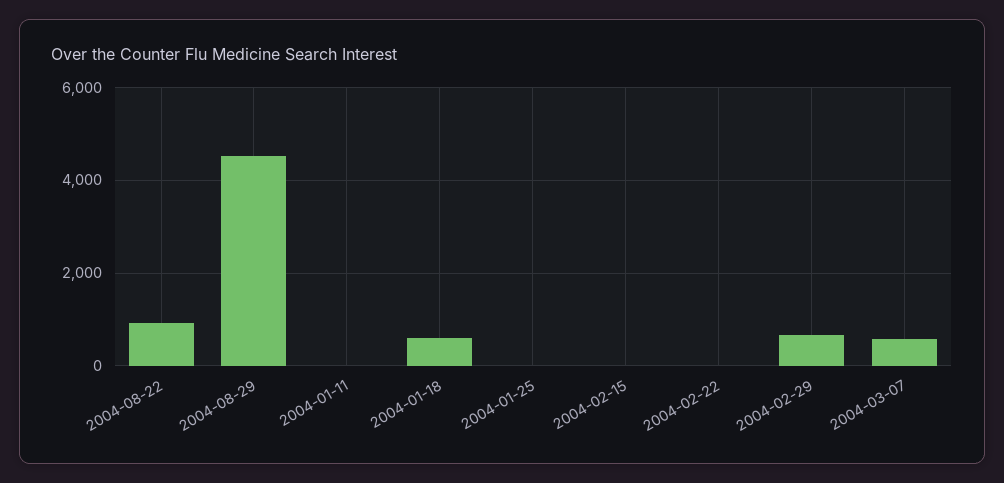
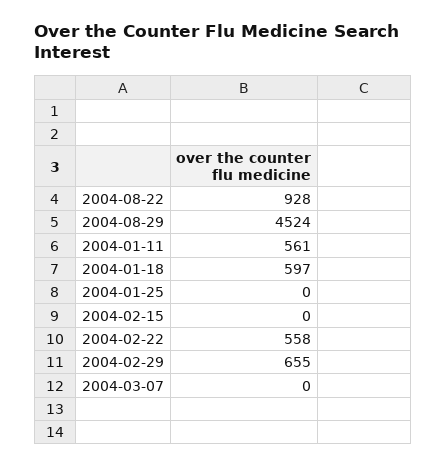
2004-01-11: 0 -> 561
2004-02-22: 0 -> 558
2004-03-07: 600 -> 0

